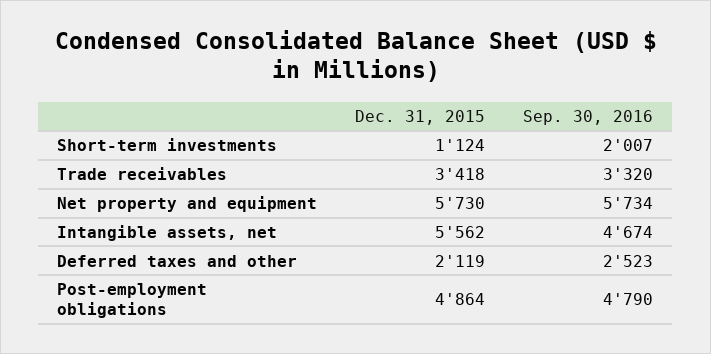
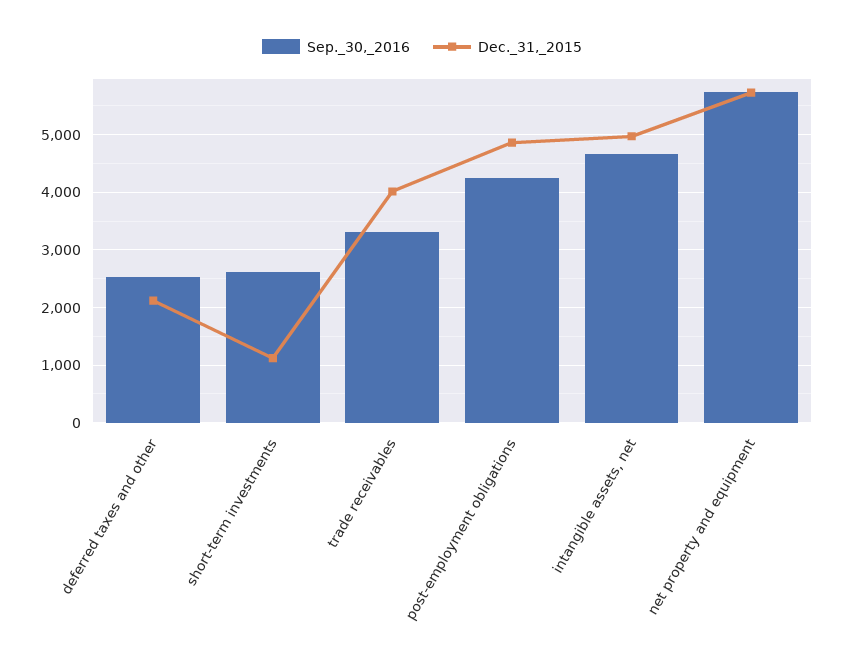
Sep. 30, 2016, Short-term investments: 2007 -> 2600
Dec. 31, 2015, Trade receivables: 3418 -> 4000
Dec. 31, 2015, Intangible assets, net: 5562 -> 5000
Sep. 30, 2016, Post-employment obligations: 4790 -> 4200

